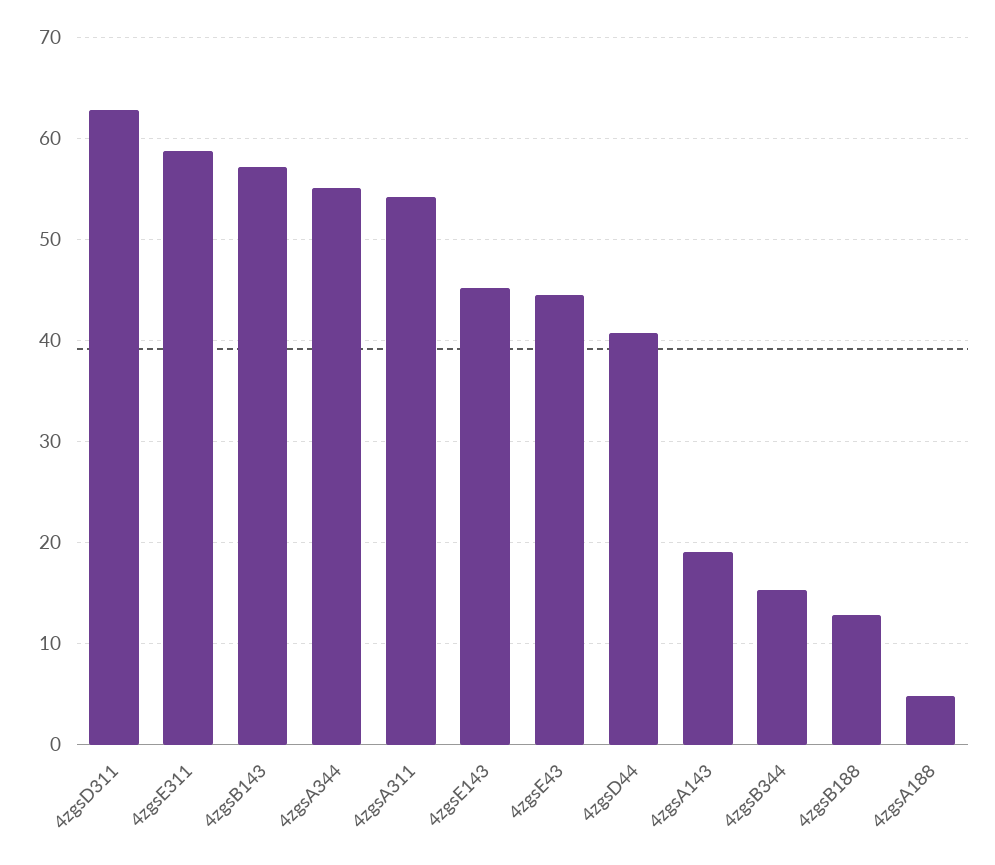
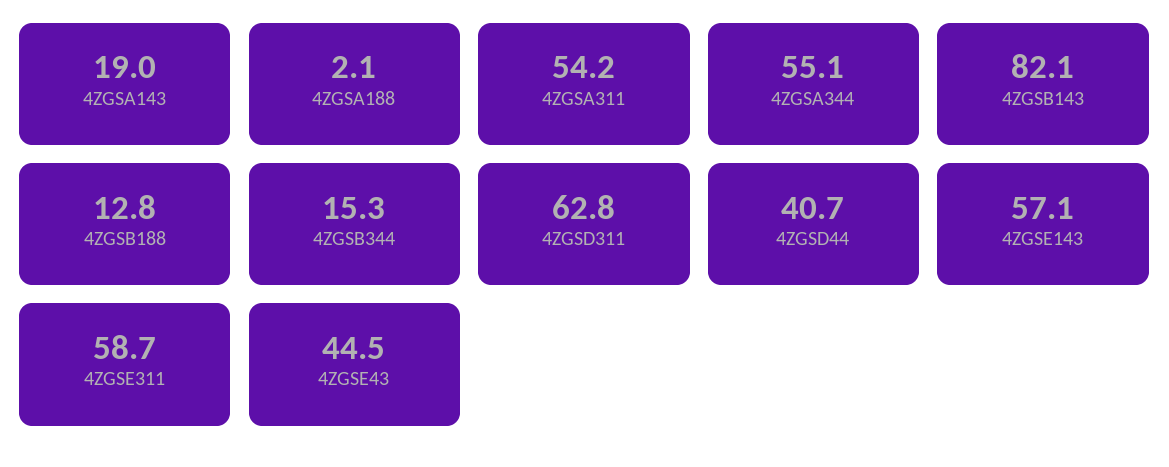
4zgsB143: 57 -> 82.1
4zgsE143: 45 -> 57.1
4zgsA188: 5 -> 2.1

